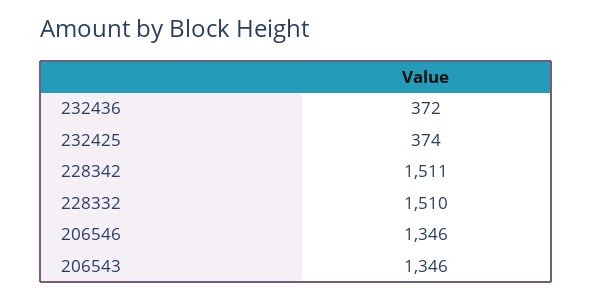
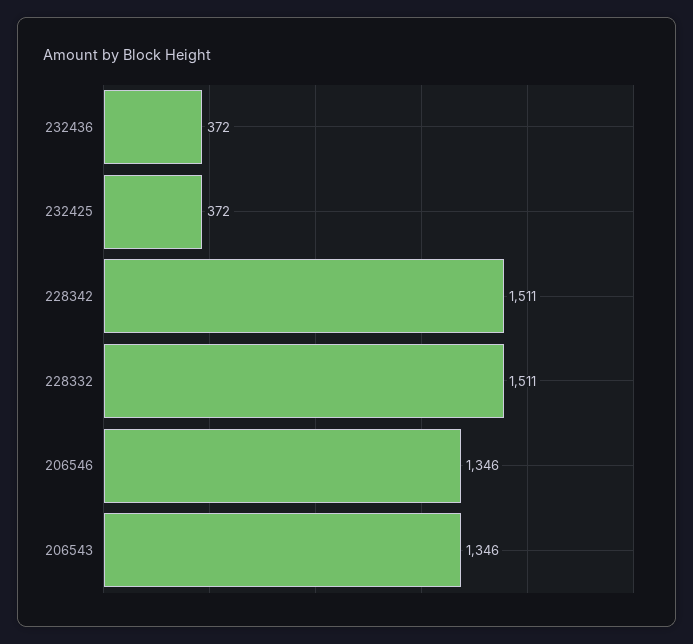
232425: 374 -> 372
228332: 1510 -> 1511

